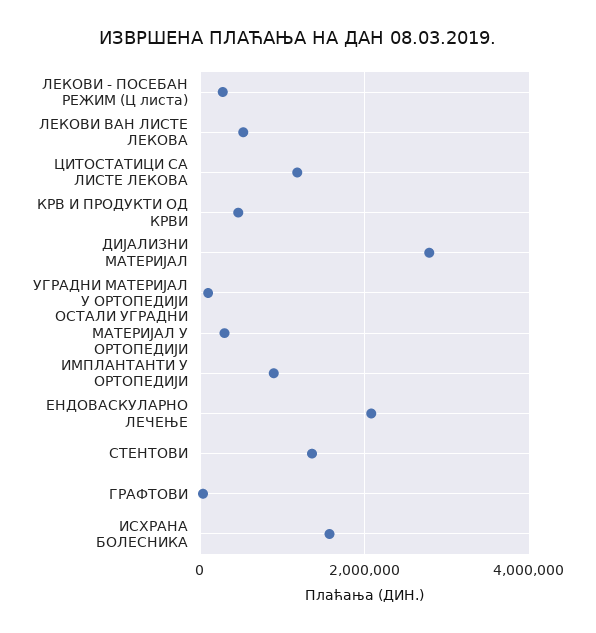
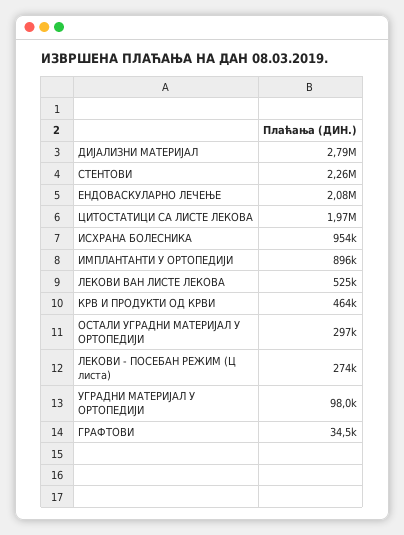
ЦИТОСТАТИЦИ СА ЛИСТЕ ЛЕКОВА: 1200000 -> 1970000
СТЕНТОВИ: 1400000 -> 2260000
ИСХРАНА БОЛЕСНИКА: 1600000 -> 954000

